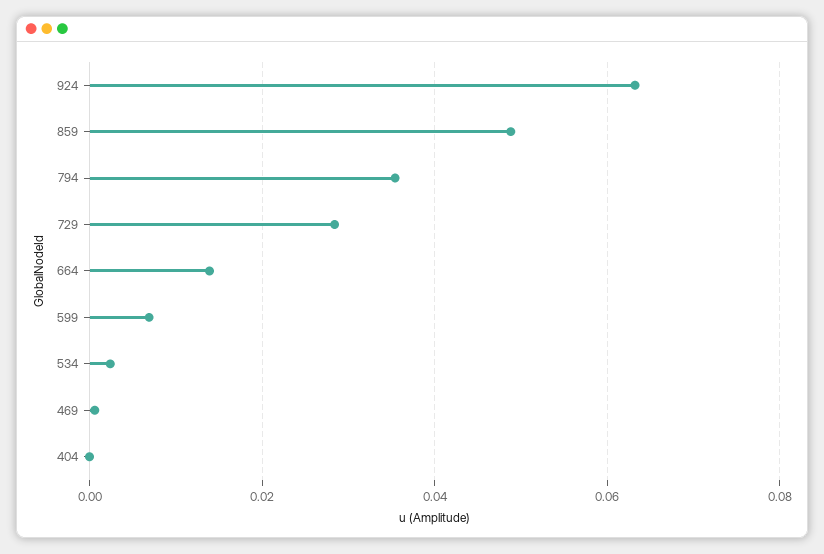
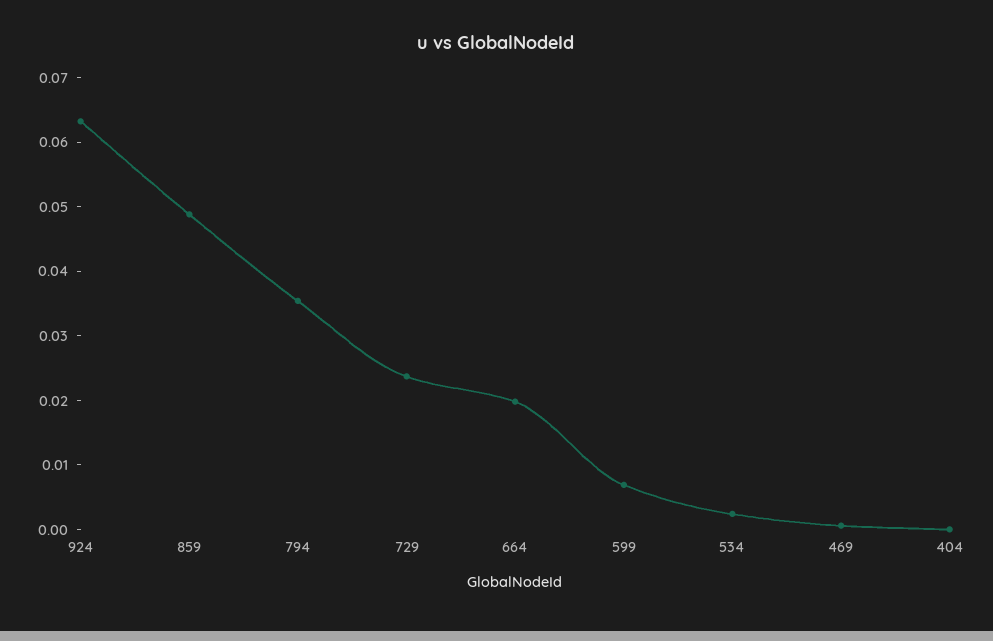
729: 0.028 -> 0.024
664: 0.014 -> 0.02

